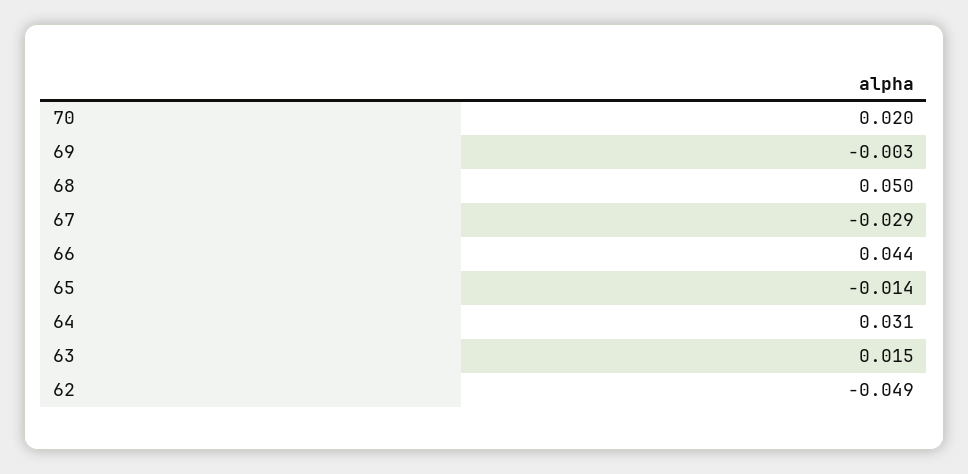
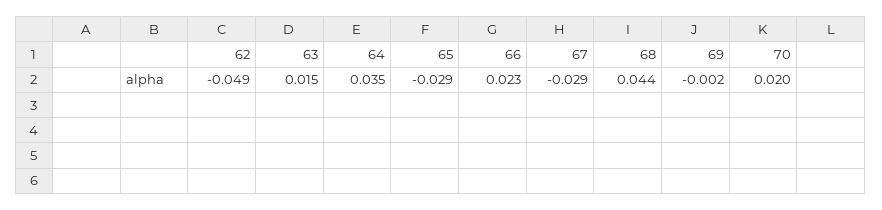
69: -0.003 -> -0.002
68: 0.05 -> 0.044
66: 0.044 -> 0.023
65: -0.014 -> -0.029
64: 0.031 -> 0.035

